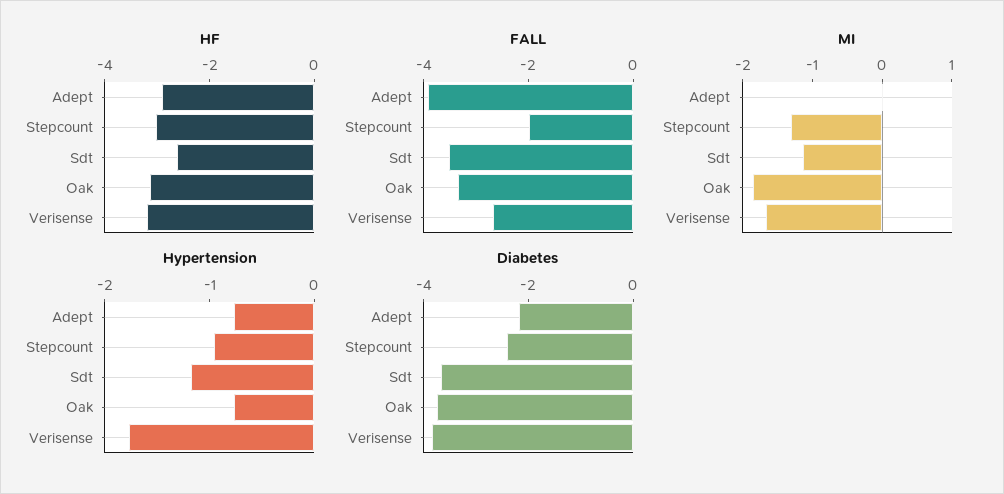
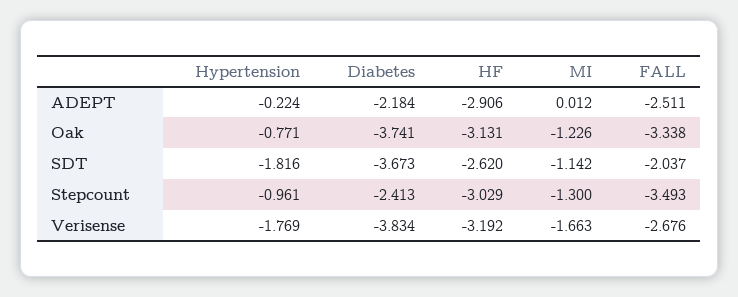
FALL, Adept: -4 -> -2.511
FALL, Stepcount: -2 -> -3.493
FALL, Sdt: -3.5 -> -2.037
MI, Oak: -1.8 -> -1.226
Hypertension, Adept: -0.8 -> -0.224
Hypertension, Sdt: -1.2 -> -1.816

